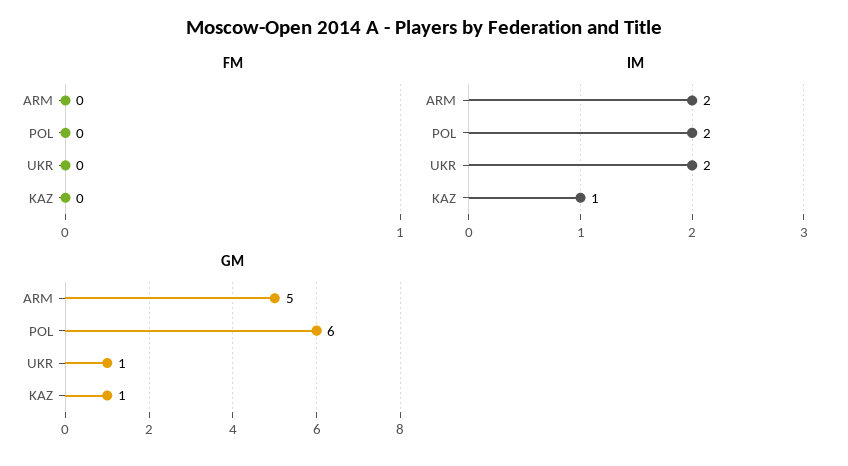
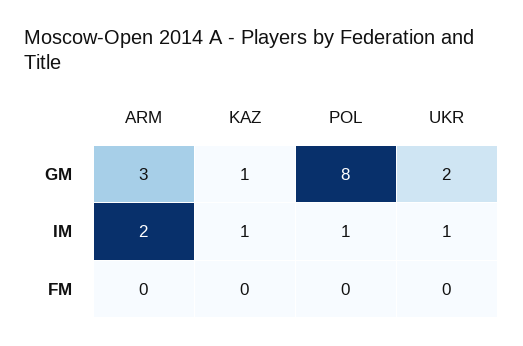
IM, POL: 2 -> 1
IM, UKR: 2 -> 1
GM, ARM: 5 -> 3
GM, POL: 6 -> 8
GM, UKR: 1 -> 2

